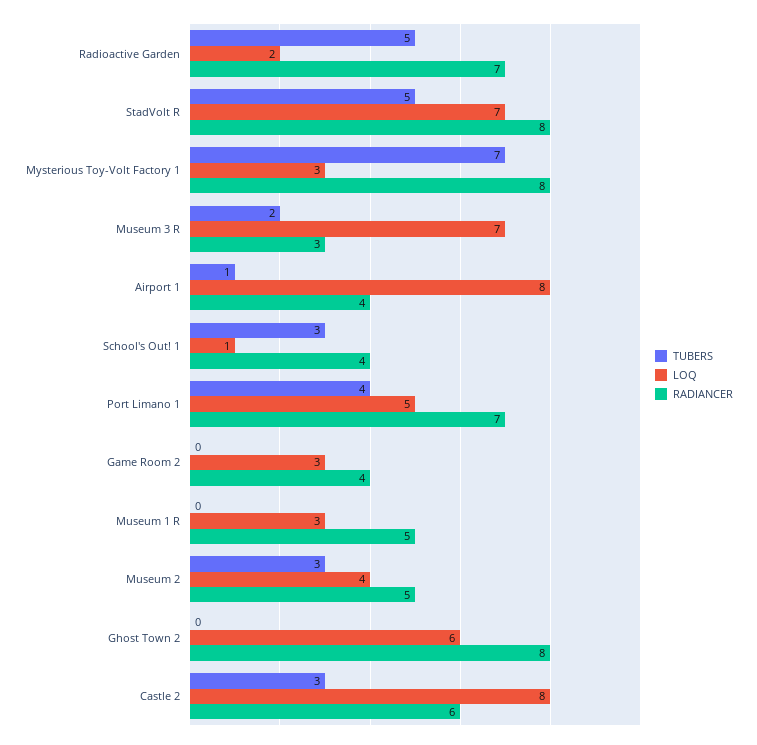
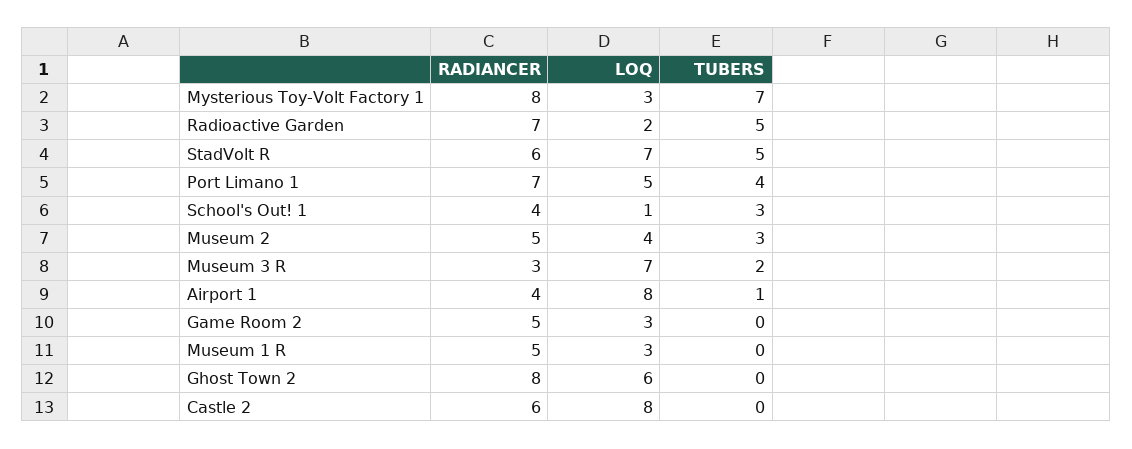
RADIANCER, StadVolt R: 8 -> 6
RADIANCER, Game Room 2: 4 -> 5
TUBERS, Castle 2: 3 -> 0

